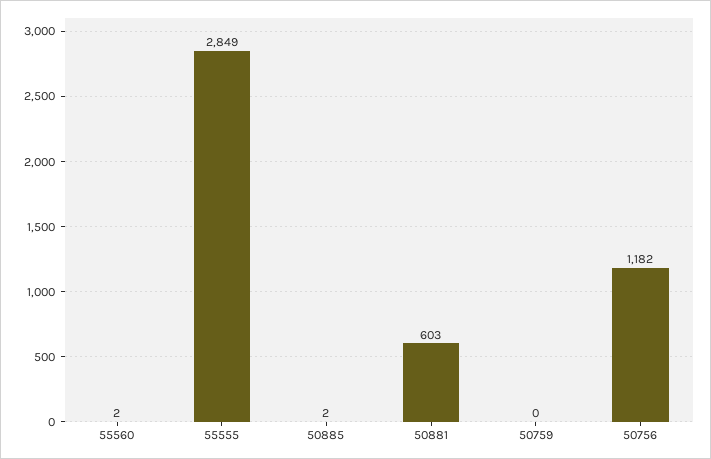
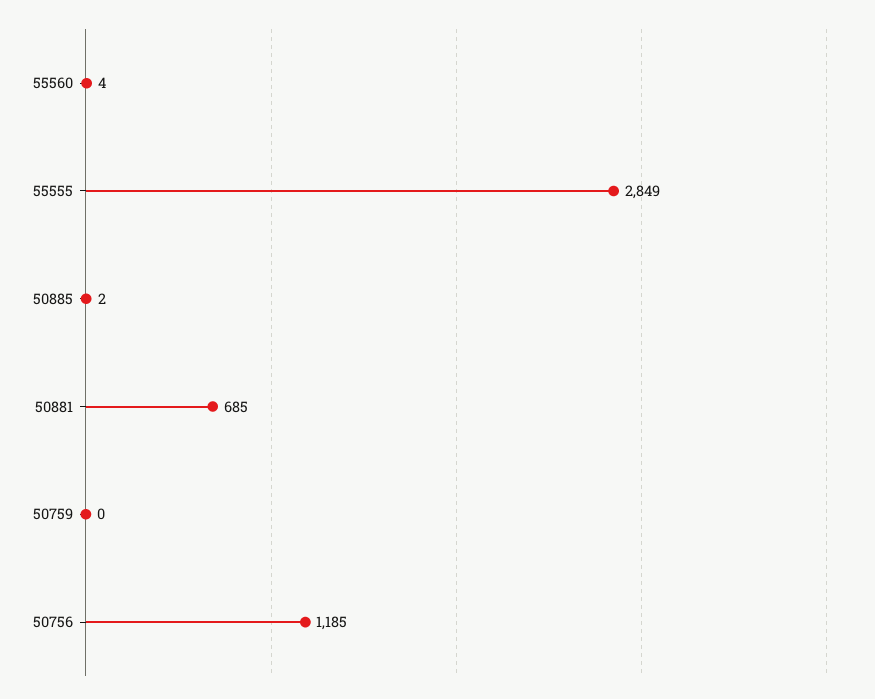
55560: 2 -> 4
50881: 603 -> 685
50756: 1182 -> 1185

